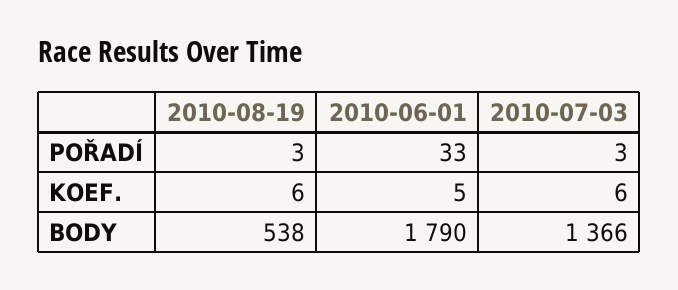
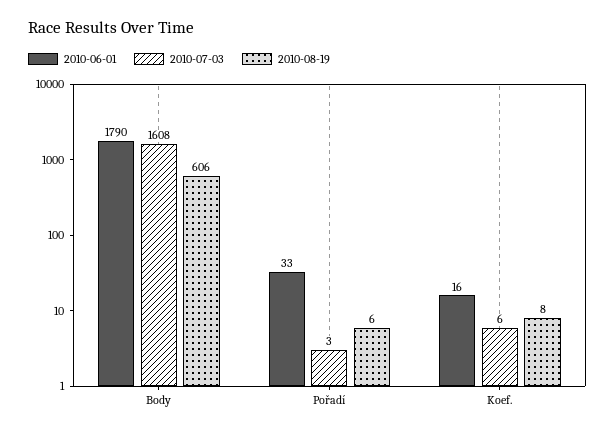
2010-08-19, POŘADÍ: 3 -> 6
2010-08-19, KOEF.: 6 -> 8
2010-06-01, KOEF.: 5 -> 16
2010-08-19, BODY: 538 -> 606
2010-07-03, BODY: 1366 -> 1608

